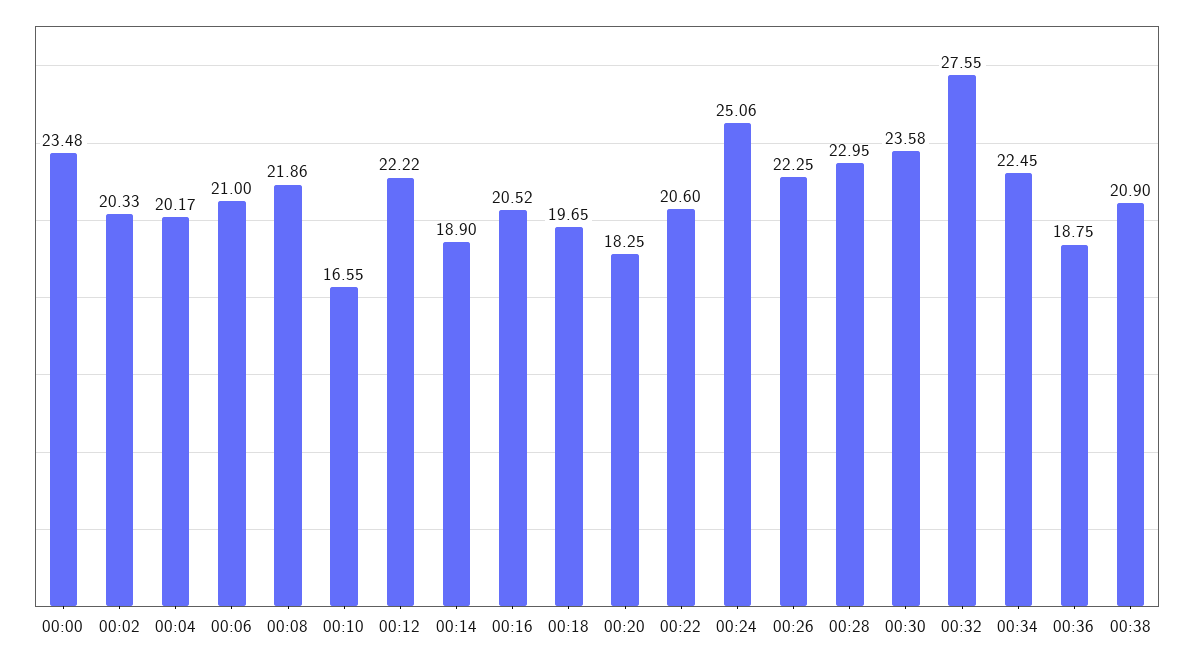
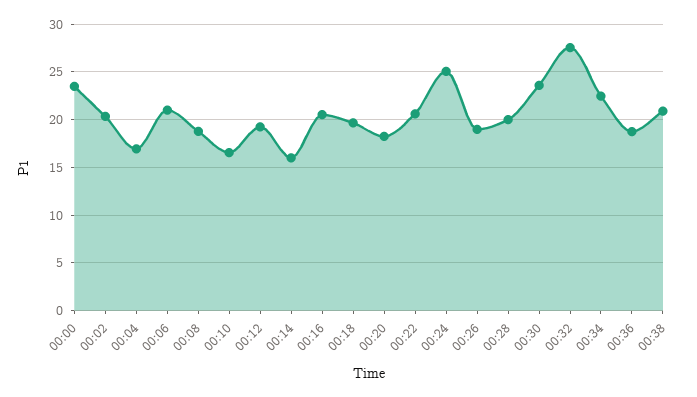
00:04: 20.17 -> 17
00:08: 21.86 -> 19
00:12: 22.22 -> 19
00:14: 18.9 -> 16
00:26: 22.25 -> 19
00:28: 22.95 -> 20

